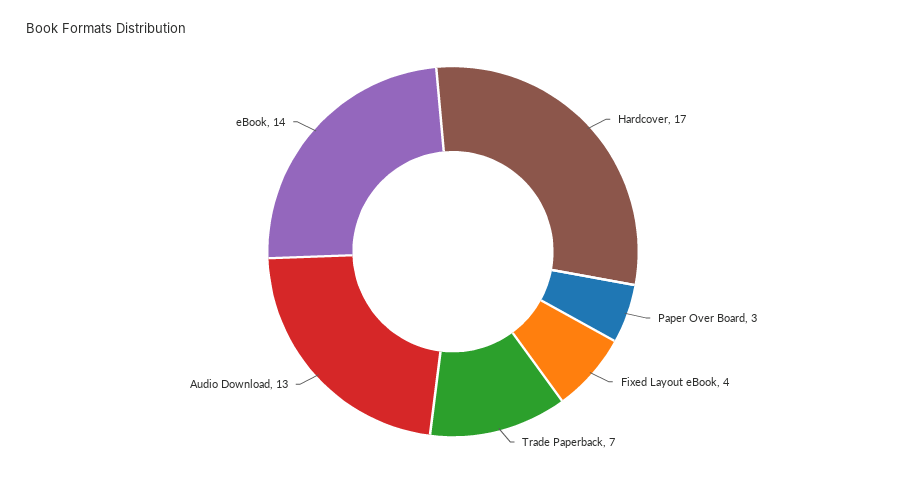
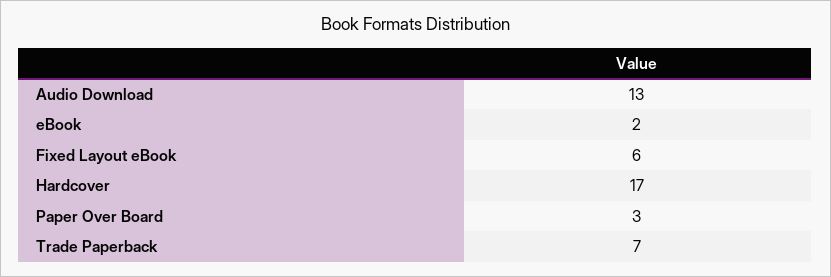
Fixed Layout eBook: 4 -> 6
eBook: 14 -> 2

